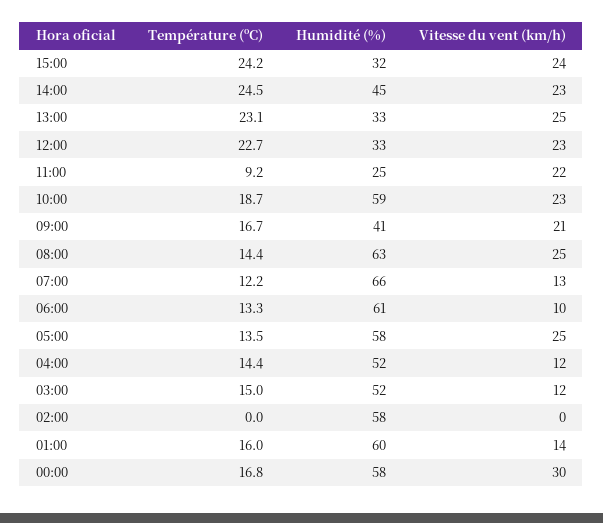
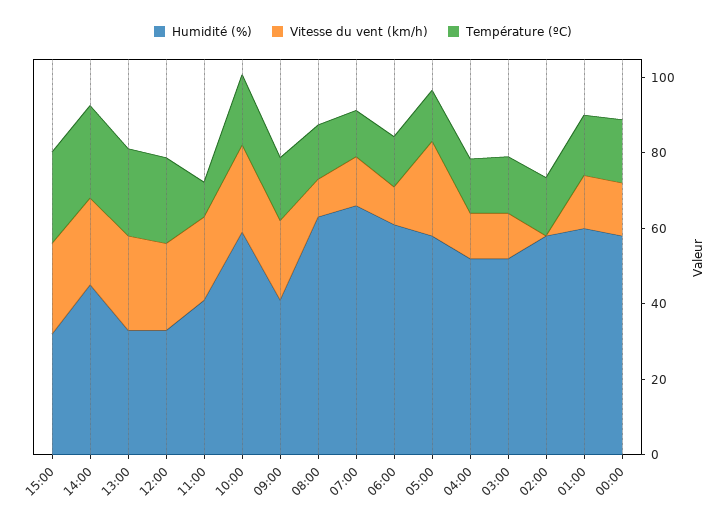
Humidité (%), 11:00: 25 -> 40
Vitesse du vent (km/h), 08:00: 25 -> 10
Température (ºC), 02:00: 0 -> 15
Vitesse du vent (km/h), 00:00: 30 -> 15

